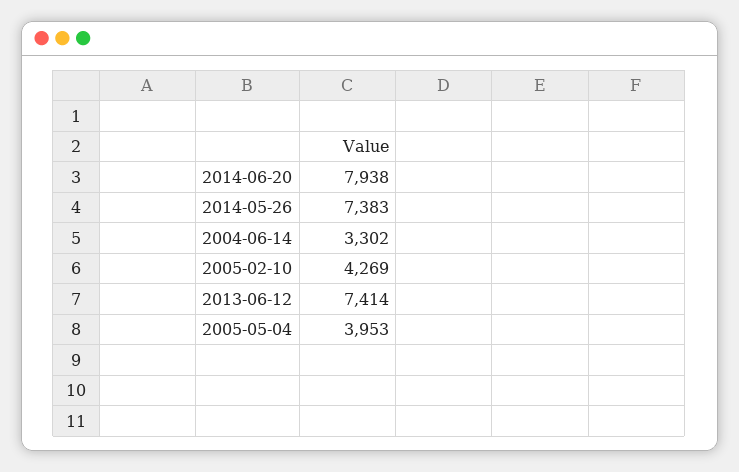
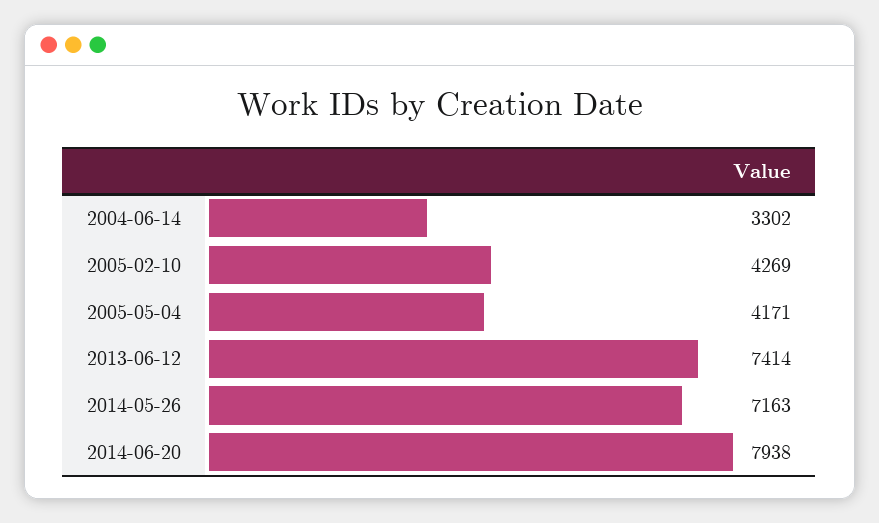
2014-05-26: 7383 -> 7163
2005-05-04: 3953 -> 4171

